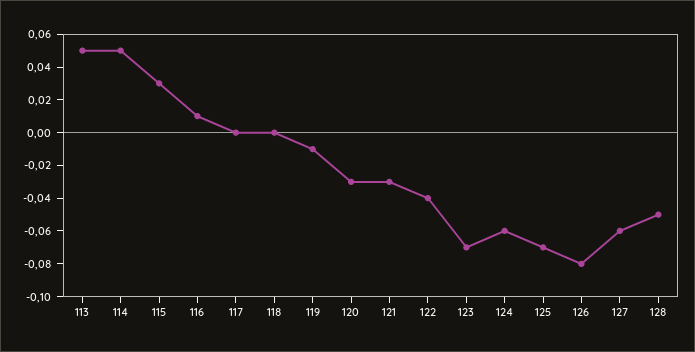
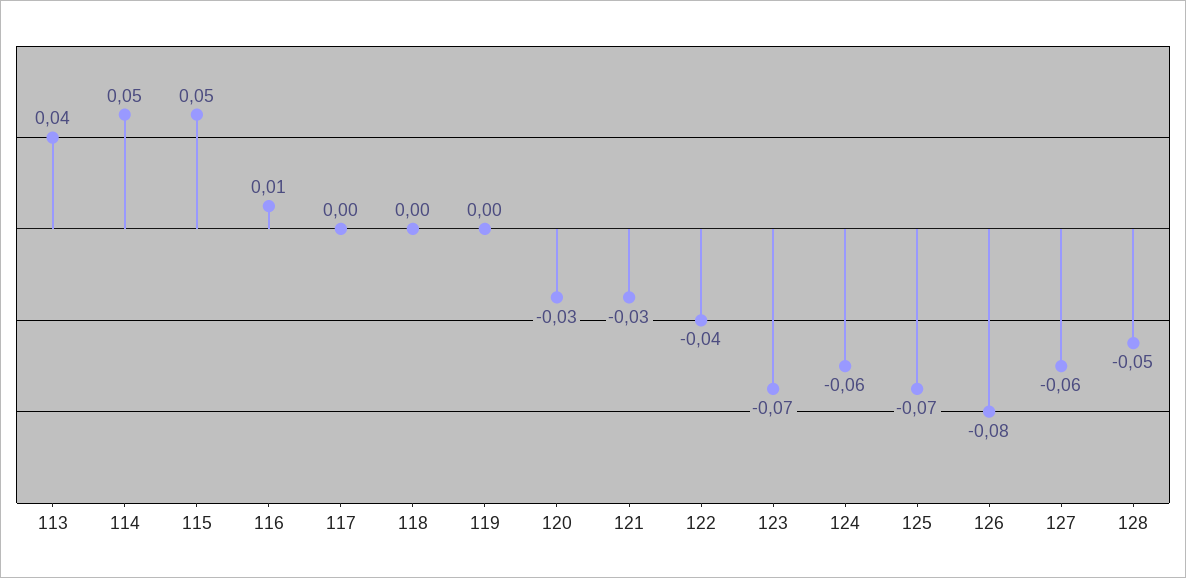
113: 0.05 -> 0.04
115: 0.03 -> 0.05
119: -0.01 -> 0

